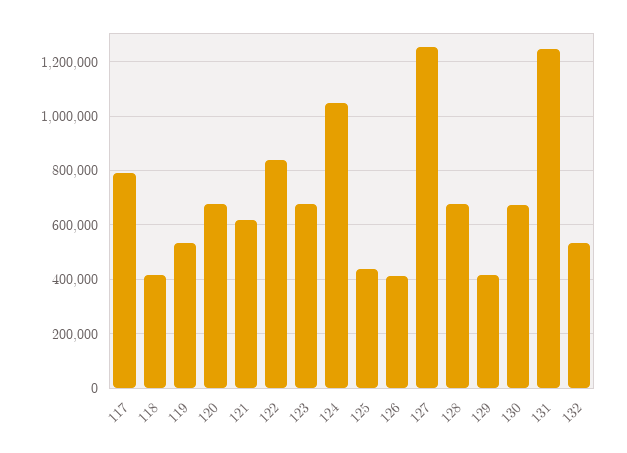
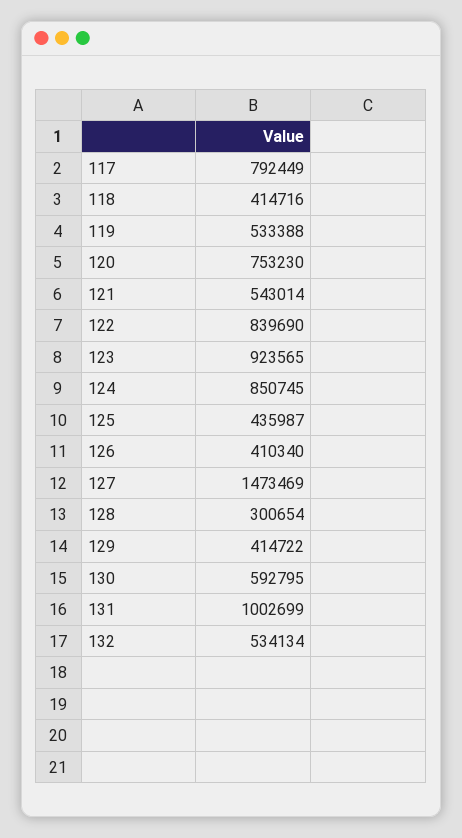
120: 675000 -> 753230
121: 625000 -> 543014
123: 675000 -> 923565
124: 1050000 -> 850745
127: 1250000 -> 1473469
128: 675000 -> 300654
130: 675000 -> 592795
131: 1250000 -> 1002699

